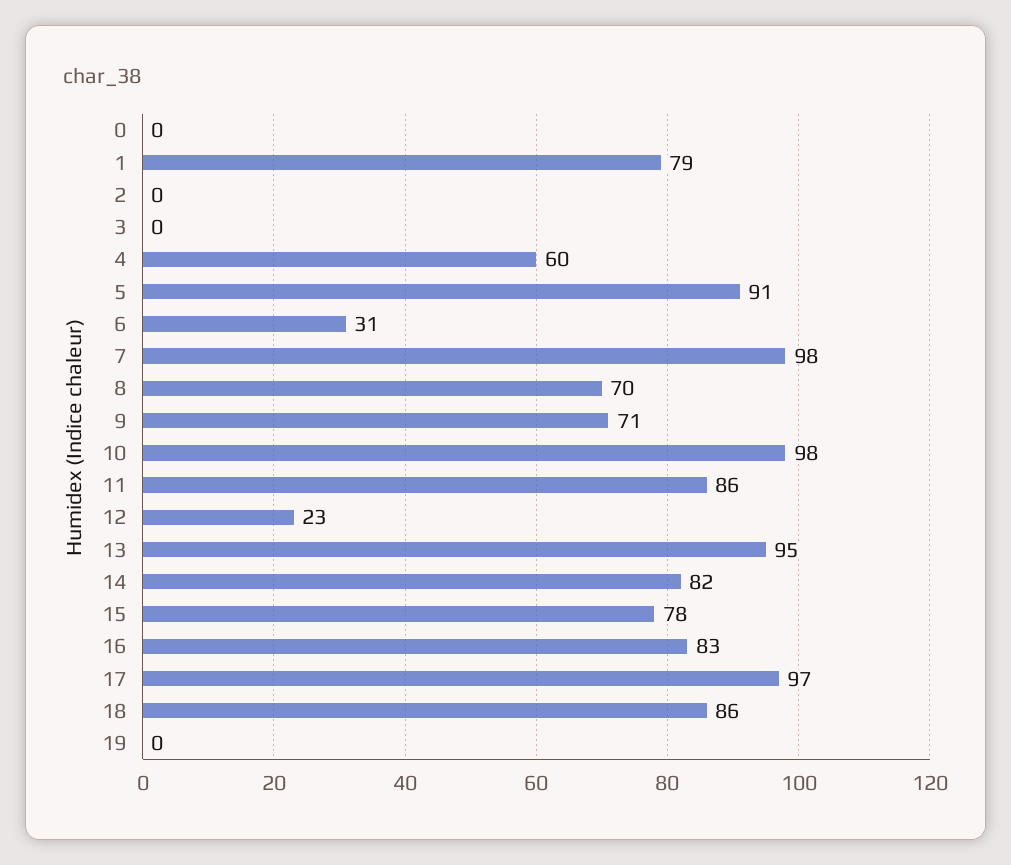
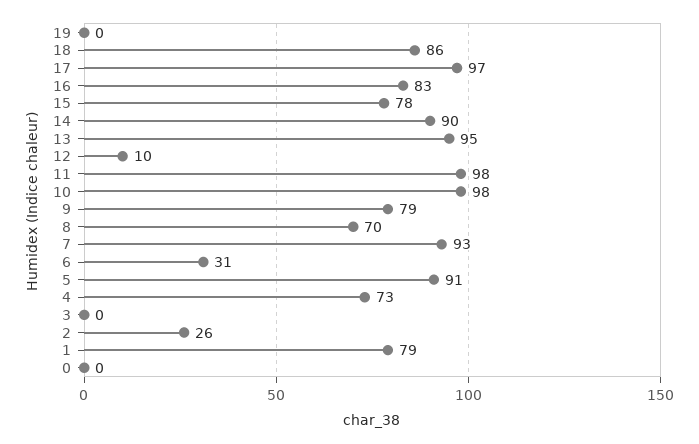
2: 0 -> 26
4: 60 -> 73
7: 98 -> 93
9: 71 -> 79
11: 86 -> 98
12: 23 -> 10
14: 82 -> 90

